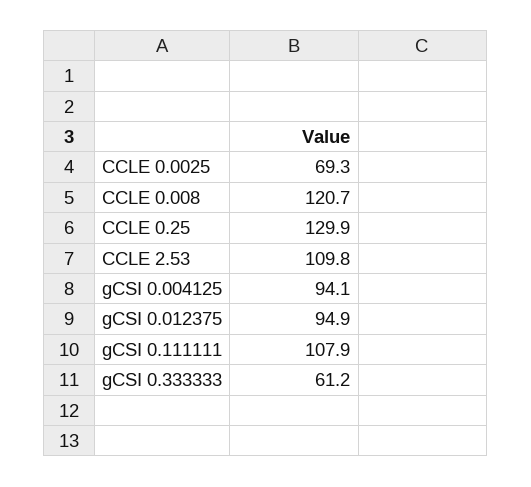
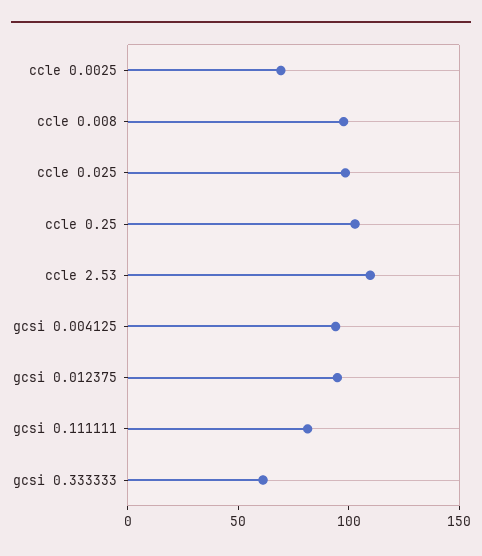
CCLE 0.008: 120.7 -> 100
CCLE 0.25: 129.9 -> 100
gCSI 0.111111: 107.9 -> 80
ccle 0.025: none -> 100

